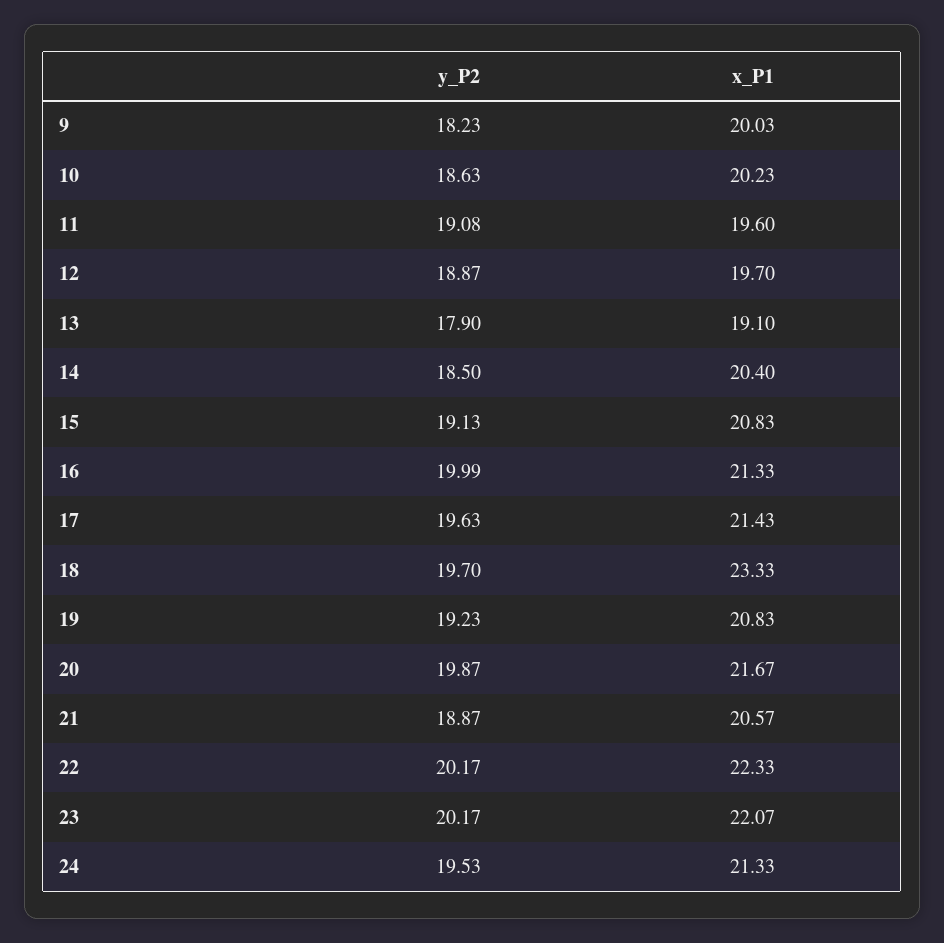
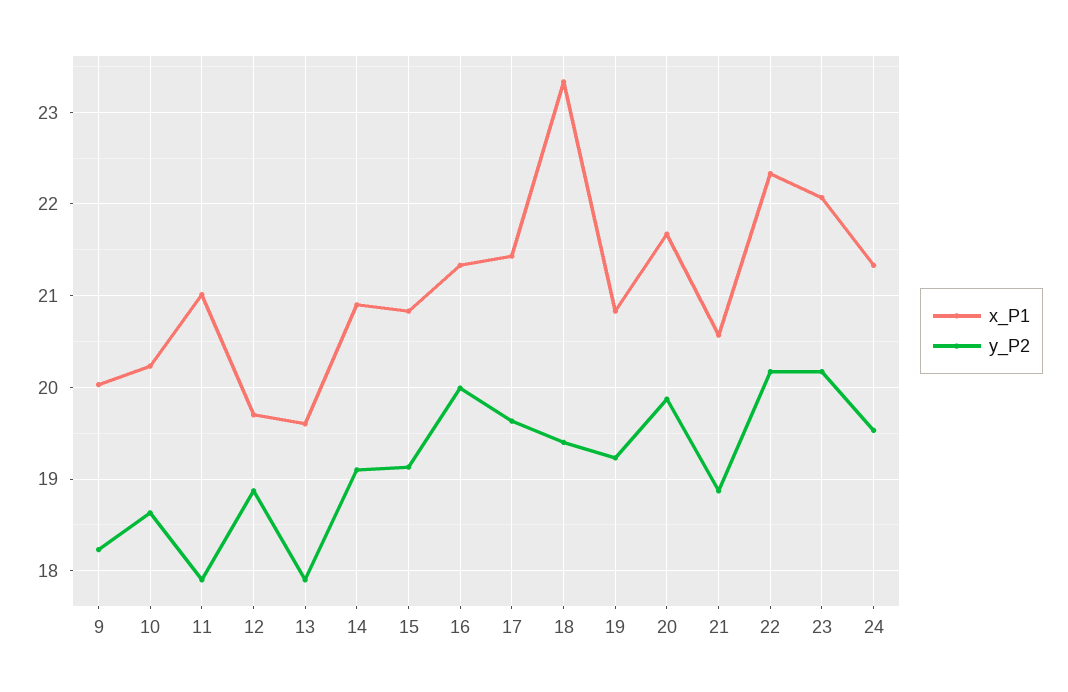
y_P2, 11: 19.08 -> 17.9
x_P1, 11: 19.6 -> 21
x_P1, 13: 19.1 -> 19.6
y_P2, 14: 18.5 -> 19.1
x_P1, 14: 20.4 -> 20.9
y_P2, 18: 19.7 -> 19.4

